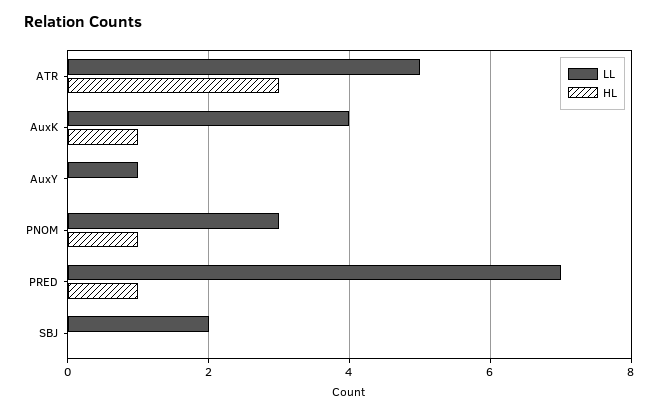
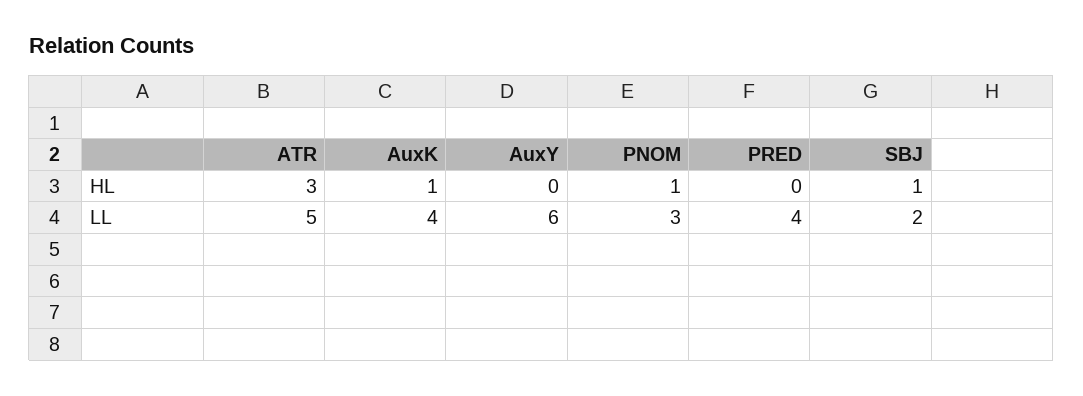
LL, AuxY: 1 -> 6
LL, PRED: 7 -> 4
HL, PRED: 1 -> 0
HL, SBJ: 0 -> 1

